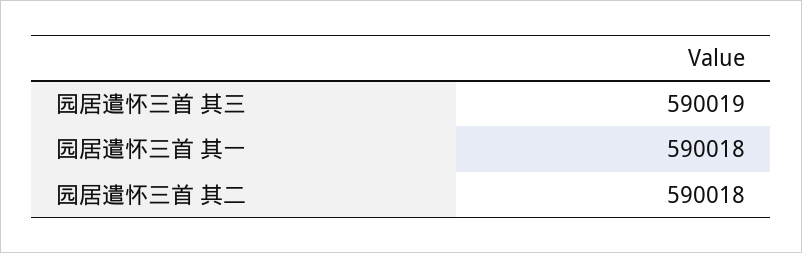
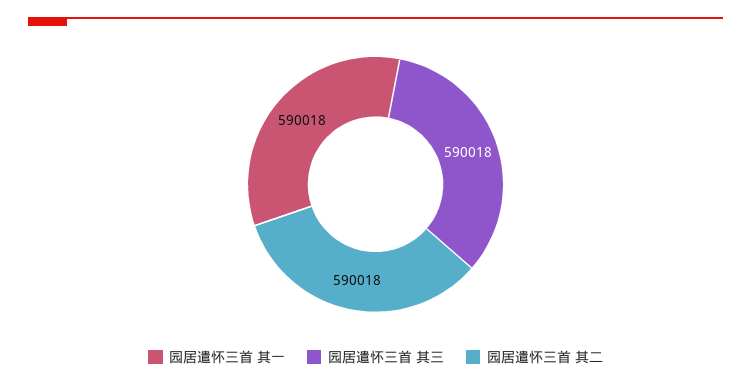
园居遣怀三首 其三: 590019 -> 590018

